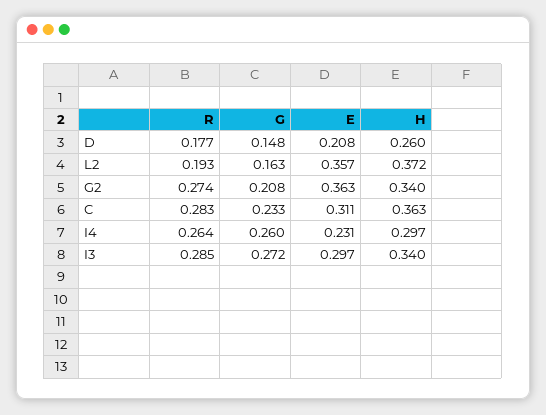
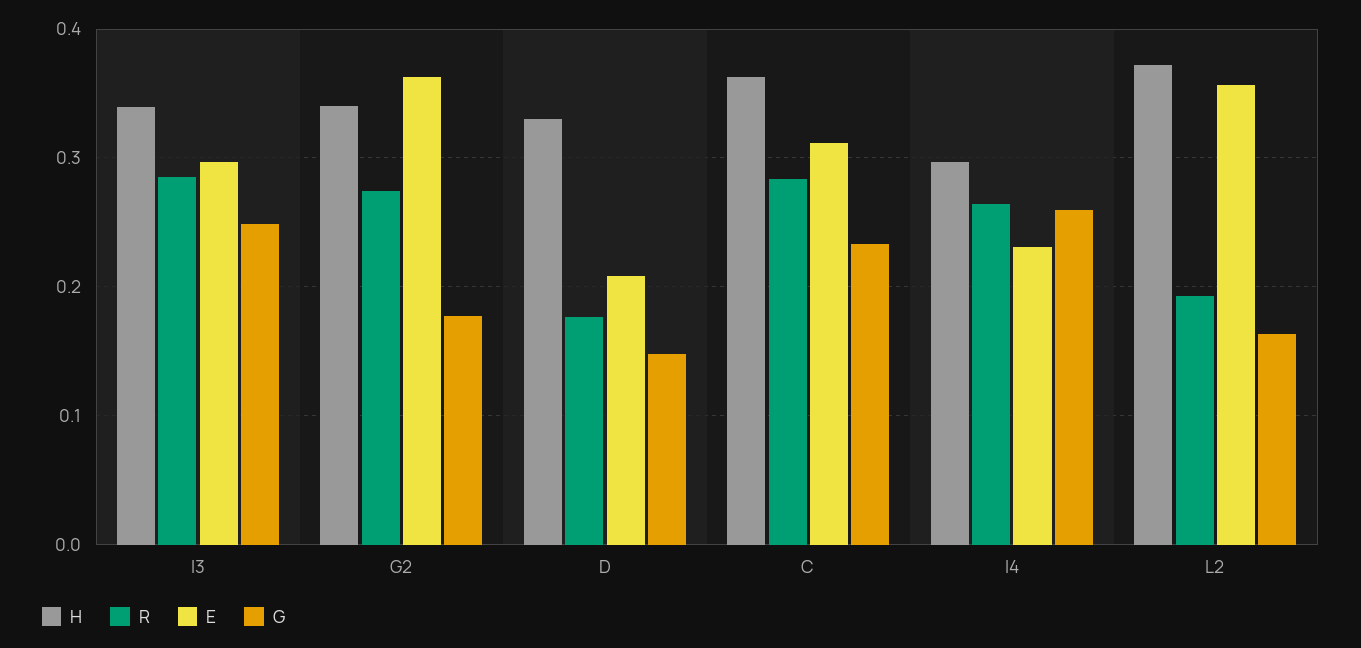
H, D: 0.26 -> 0.33
G, G2: 0.208 -> 0.18
G, I3: 0.272 -> 0.25

